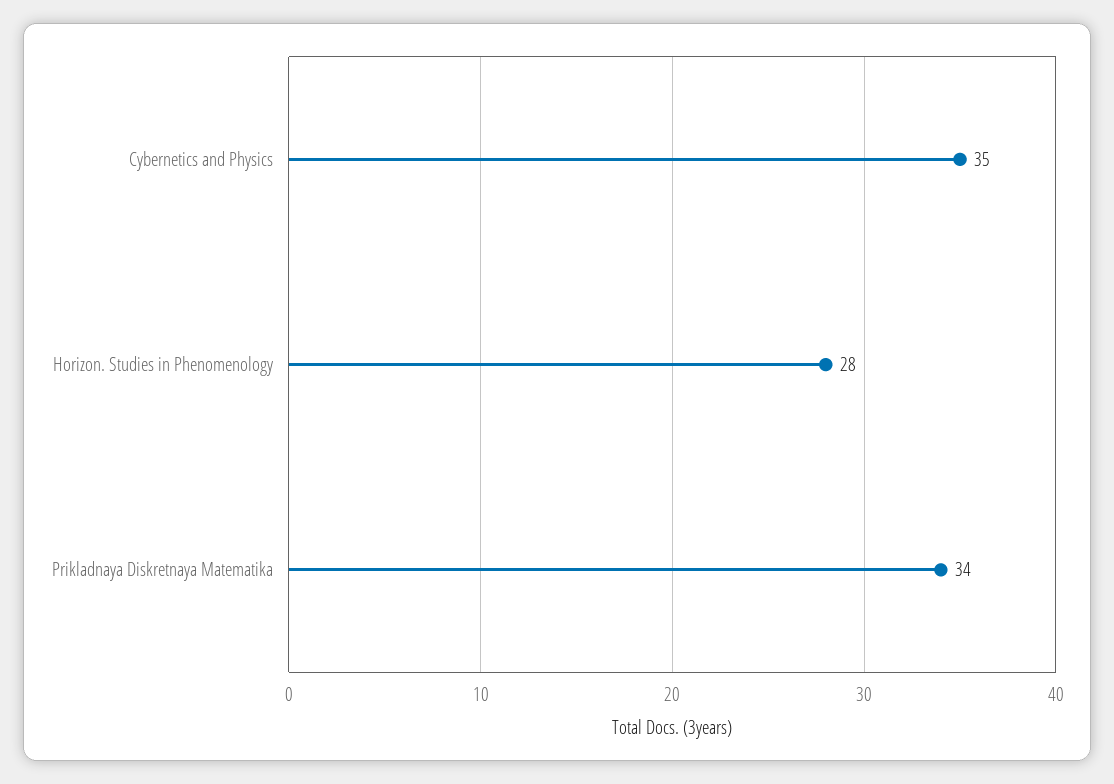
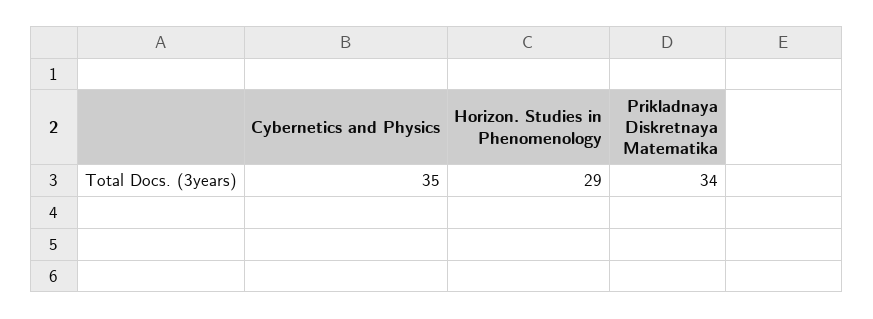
Horizon. Studies in Phenomenology: 28 -> 29

